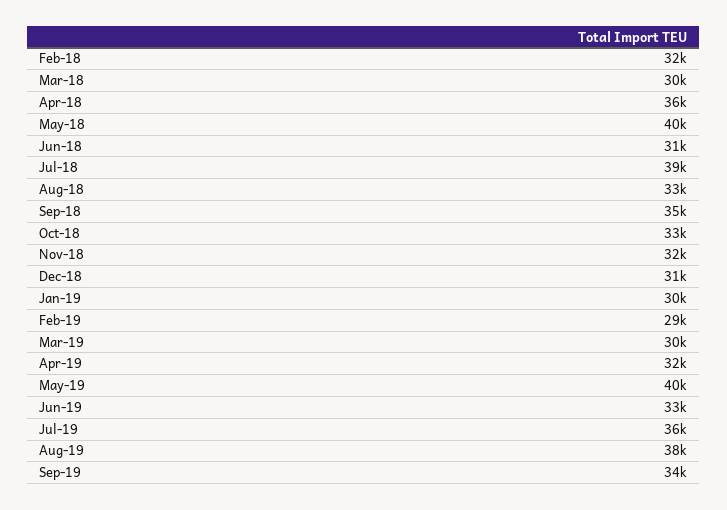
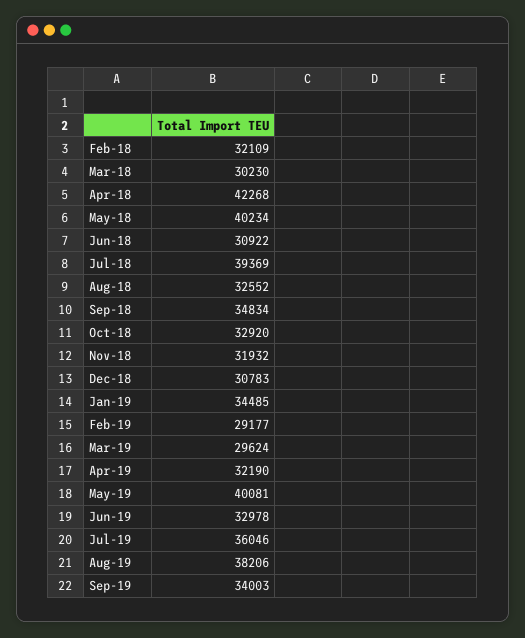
Apr-18: 36000 -> 42268
Jan-19: 30000 -> 34485

